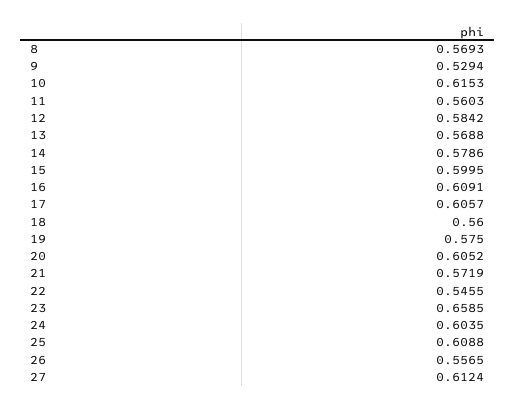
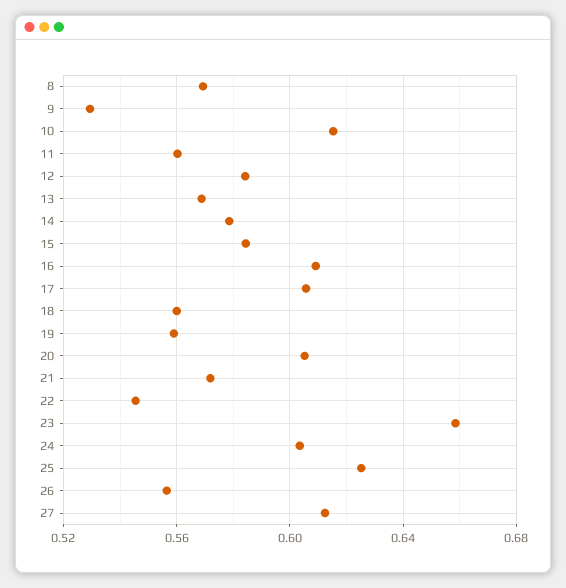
15: 0.5995 -> 0.585
19: 0.575 -> 0.56
25: 0.6088 -> 0.625

